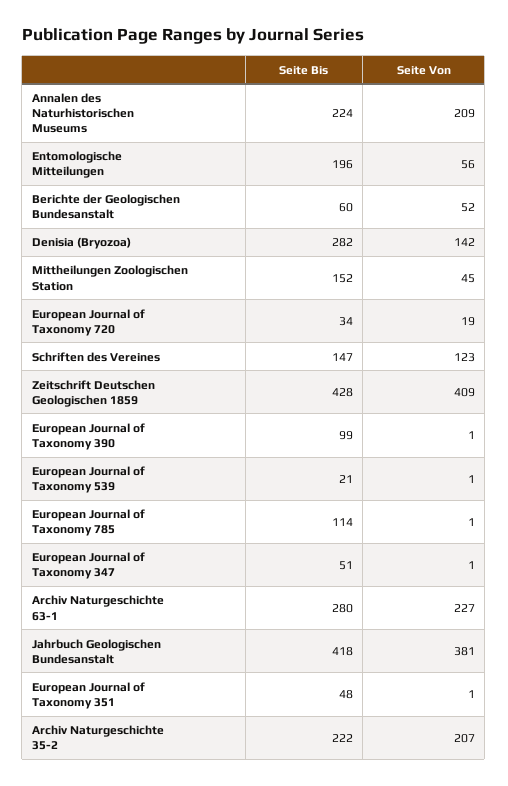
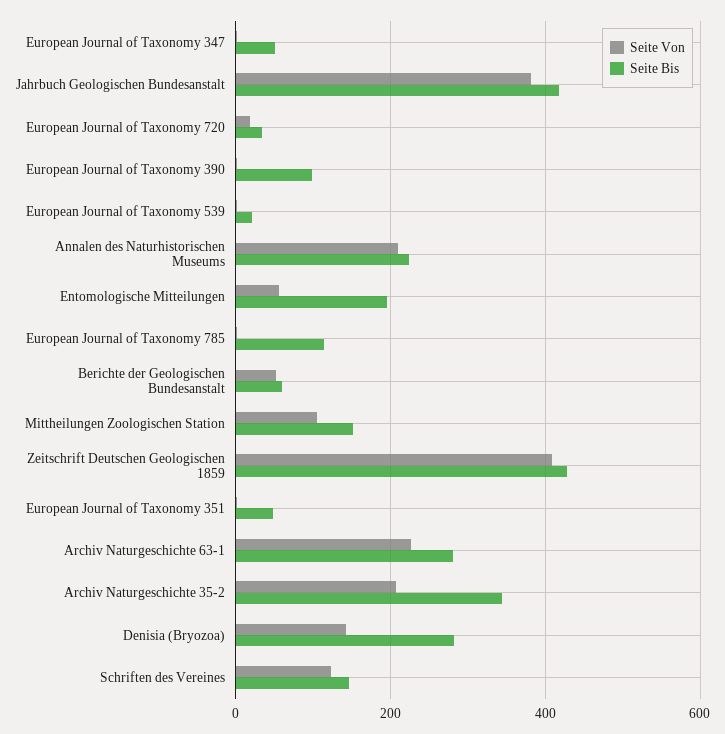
Seite Von, Mittheilungen Zoologischen Station: 45 -> 100
Seite Bis, Archiv Naturgeschichte 35-2: 222 -> 340

